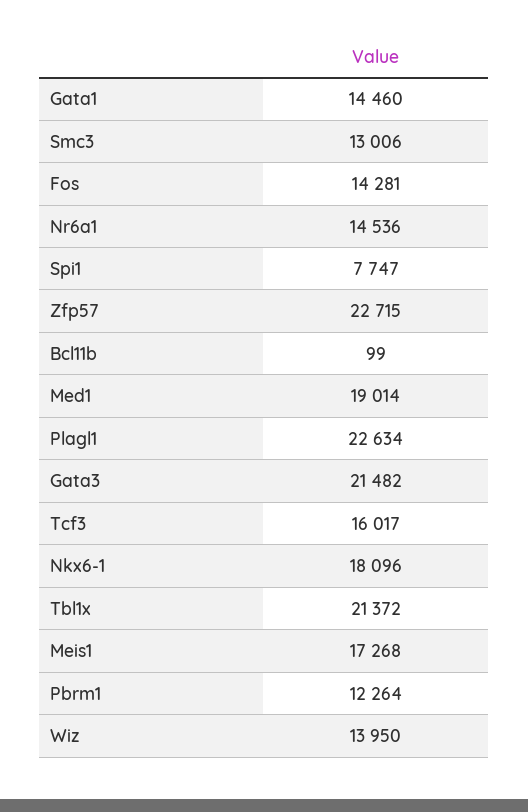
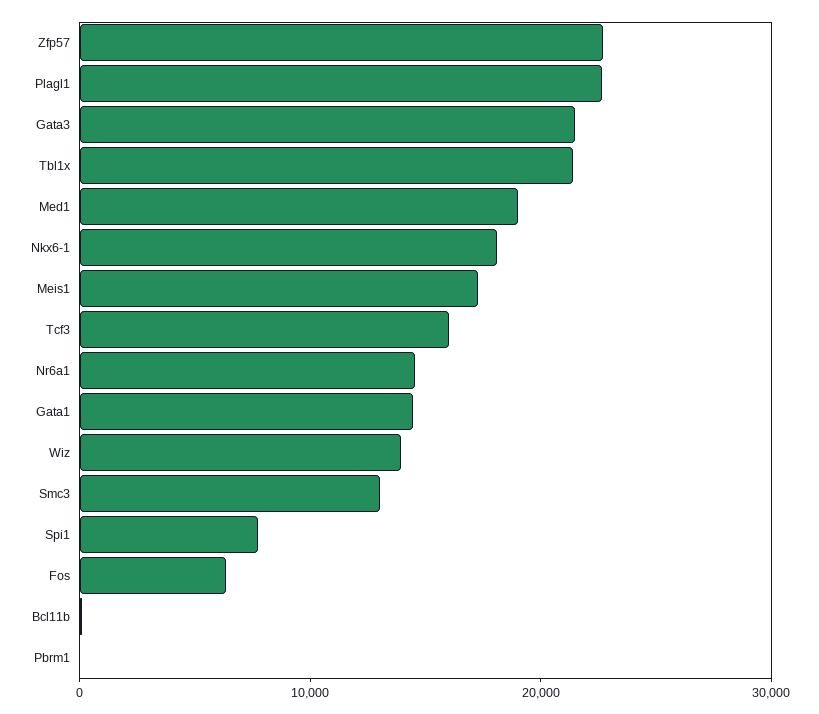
Fos: 14281 -> 6000
Pbrm1: 12264 -> 0

